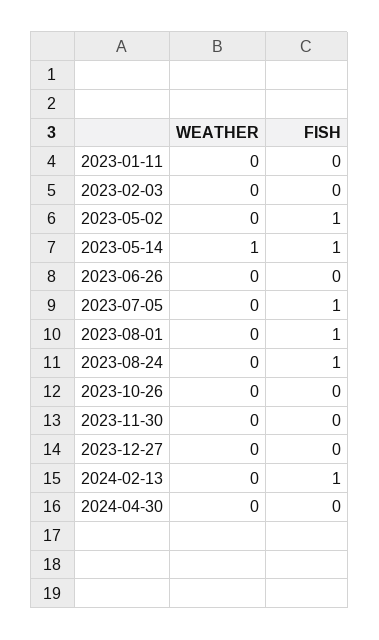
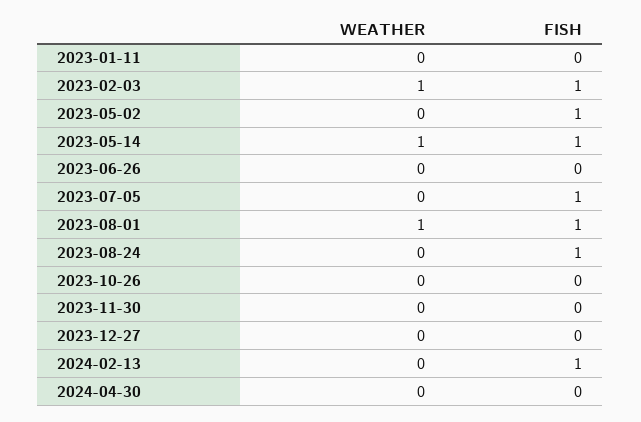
WEATHER, 2023-02-03: 0 -> 1
FISH, 2023-02-03: 0 -> 1
WEATHER, 2023-08-01: 0 -> 1

